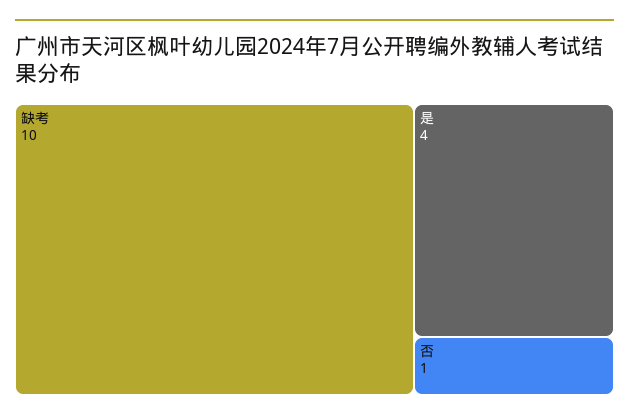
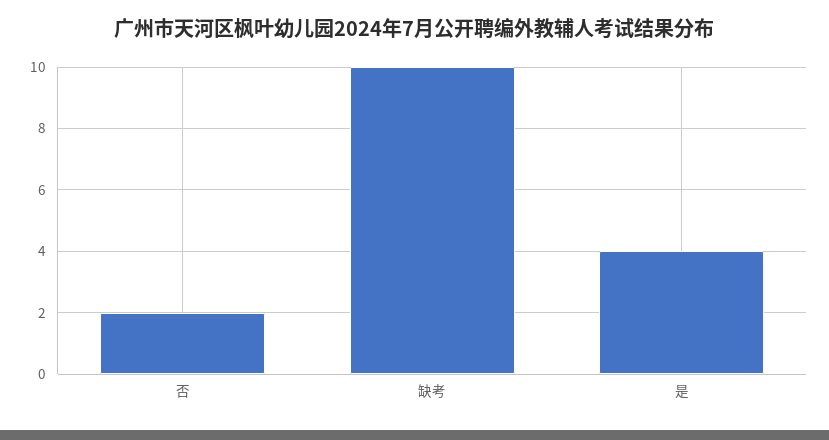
否: 1 -> 2

